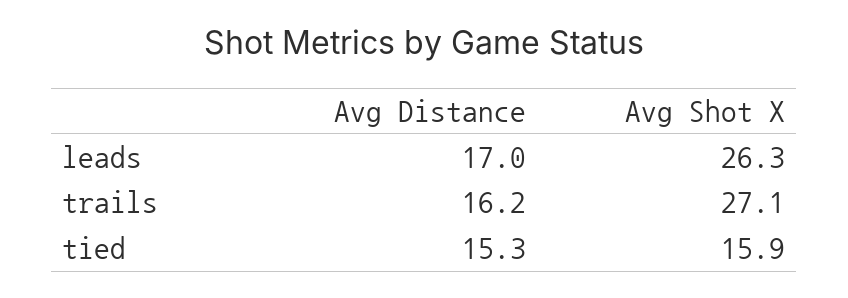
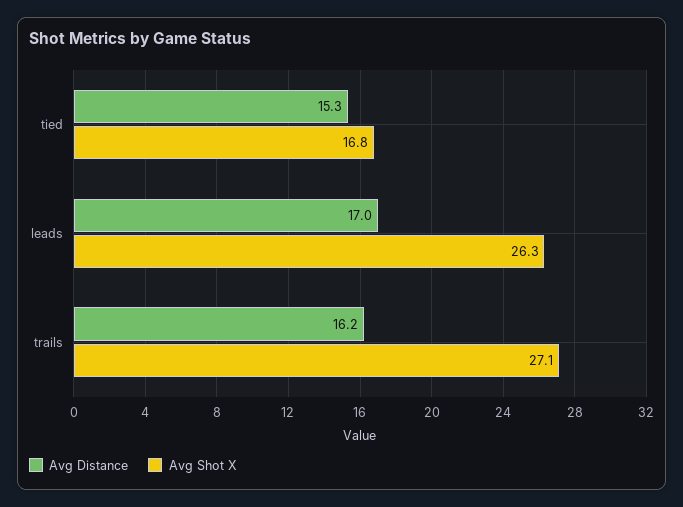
Avg Shot X, tied: 15.9 -> 16.8

